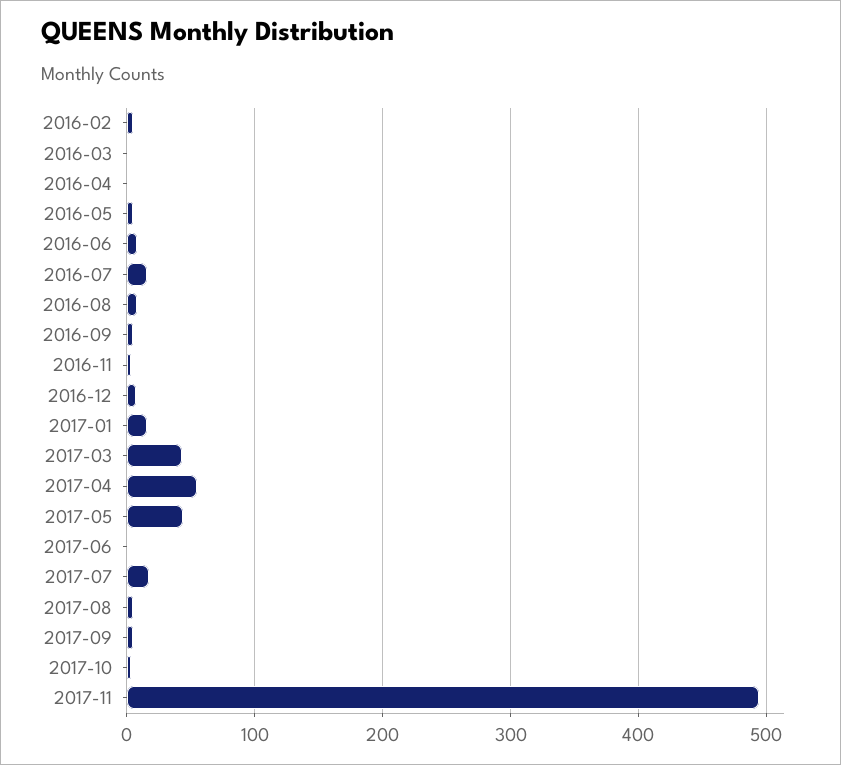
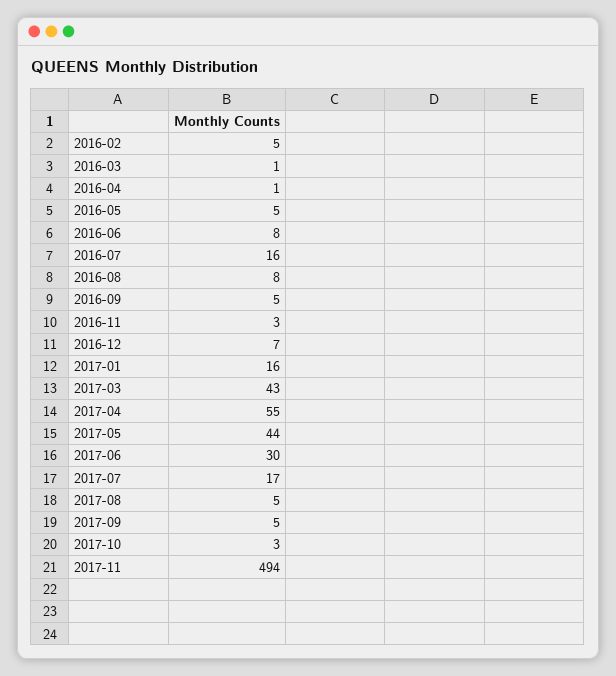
2017-06: 0 -> 30

